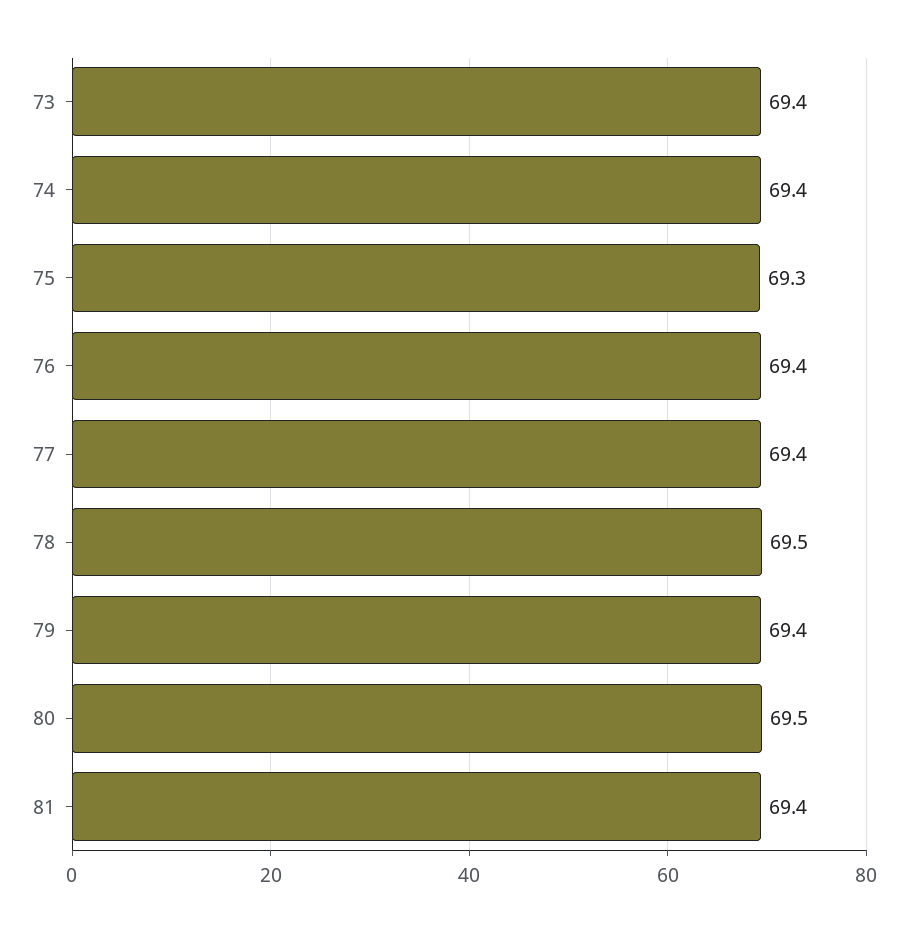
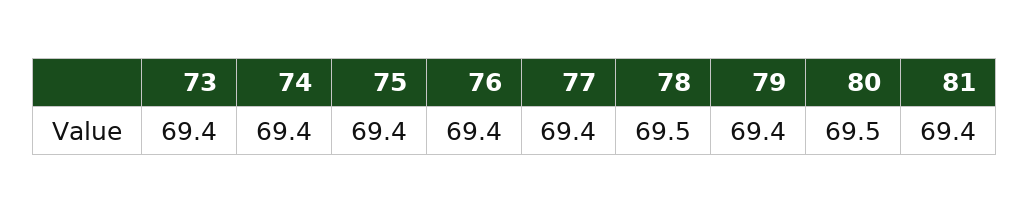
75: 69.3 -> 69.4

